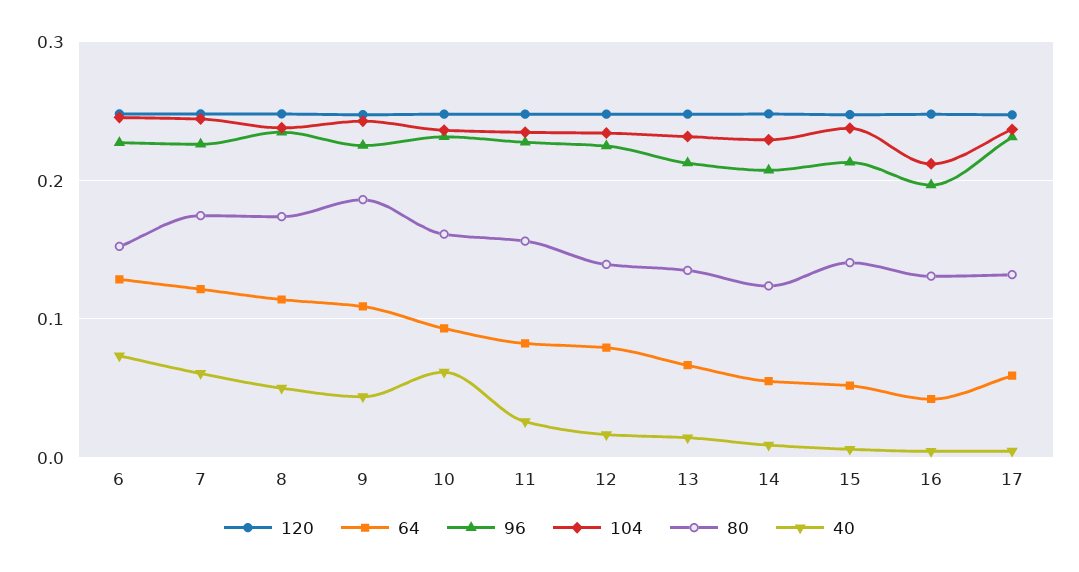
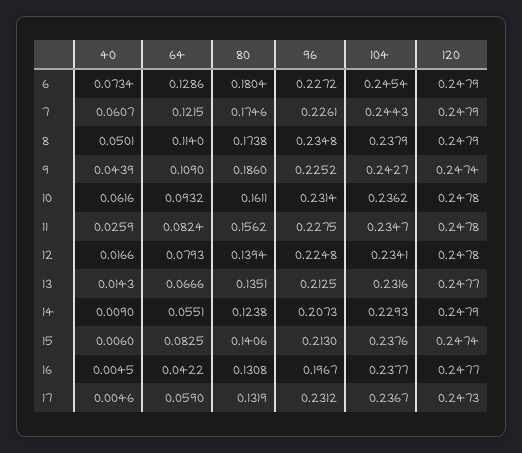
80, 6: 0.15 -> 0.1804
64, 15: 0.05 -> 0.0825
104, 16: 0.21 -> 0.2377

